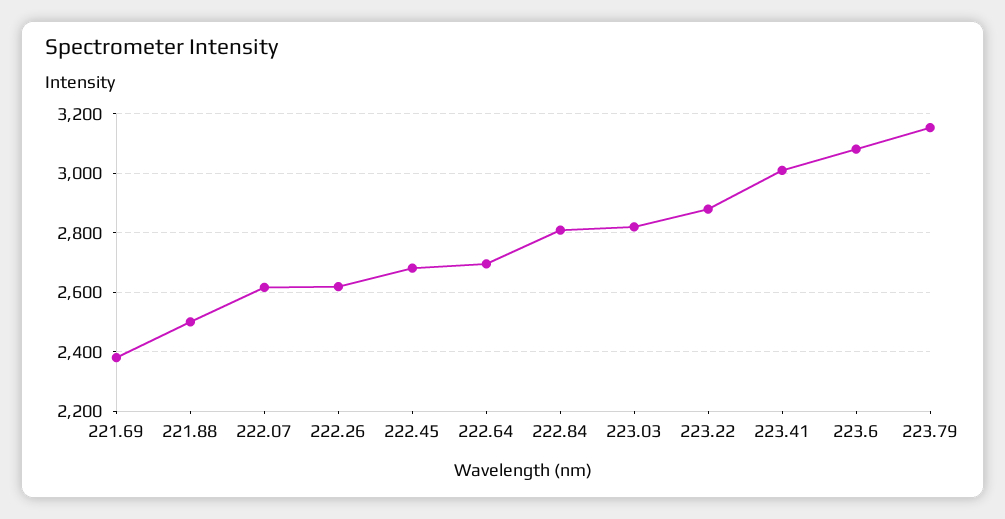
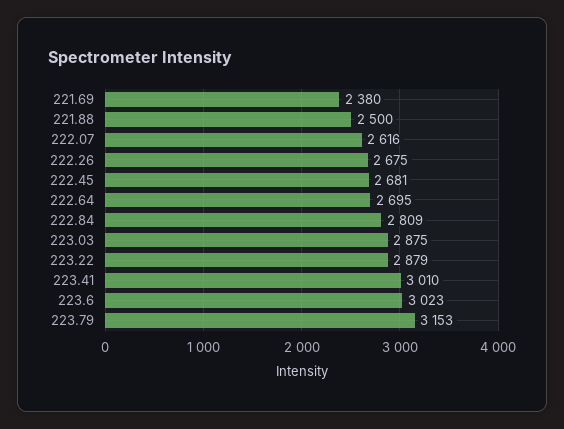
222.26: 2625 -> 2675
223.03: 2825 -> 2875
223.6: 3075 -> 3023

